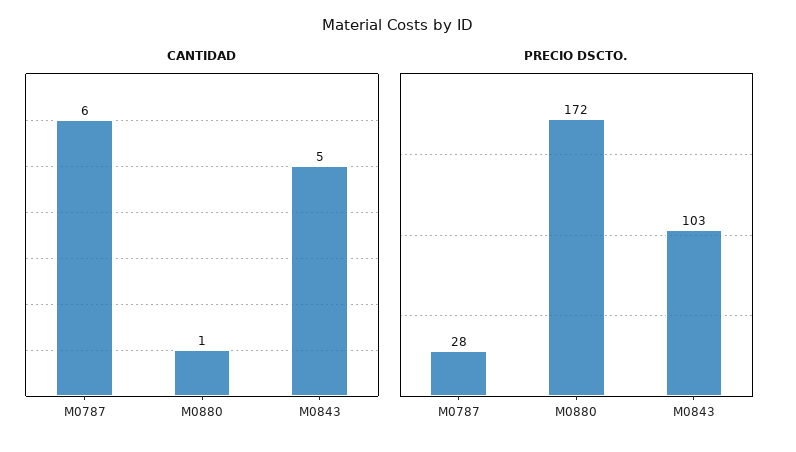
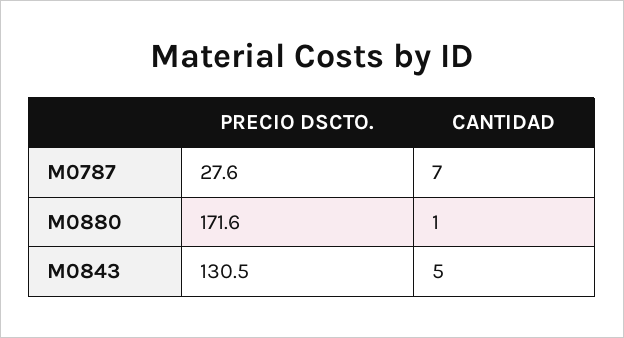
CANTIDAD, M0787: 6 -> 7
PRECIO DSCTO., M0843: 103 -> 130.5

